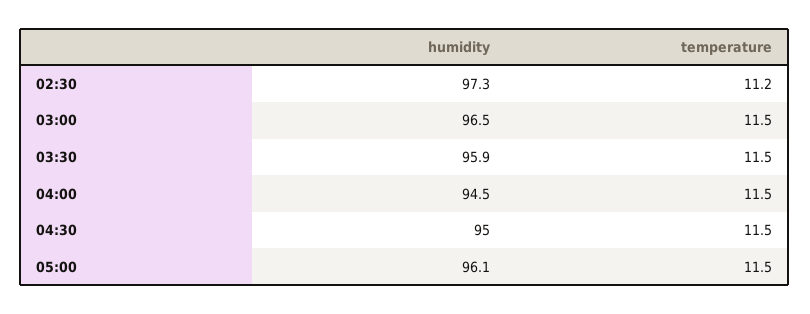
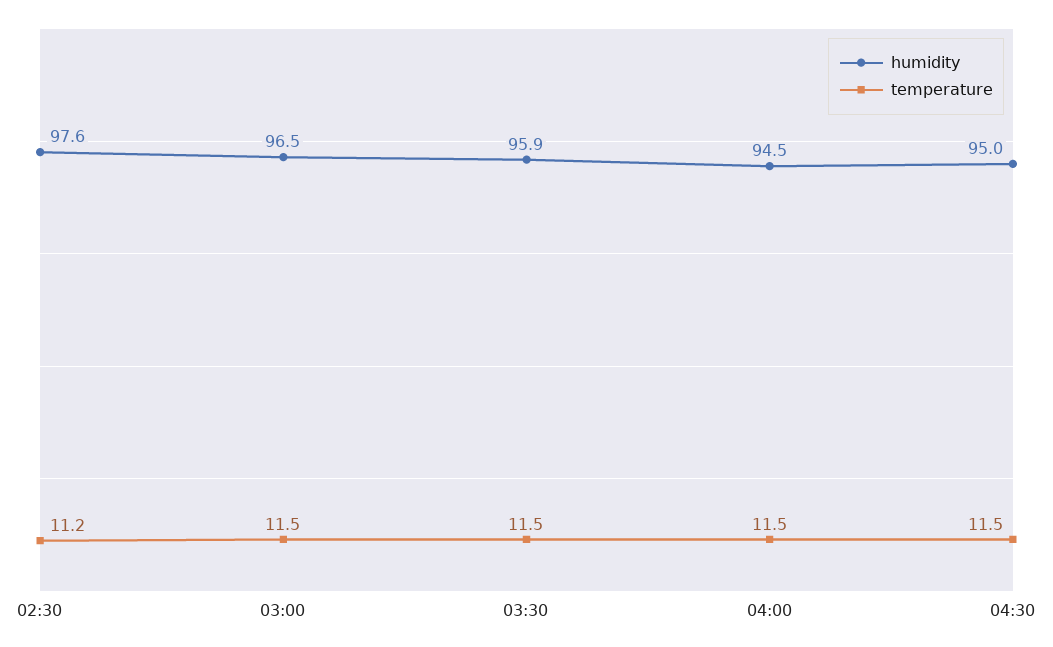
humidity, 02:30: 97.3 -> 97.6
humidity, 05:00: 96.1 -> none
temperature, 05:00: 11.5 -> none

